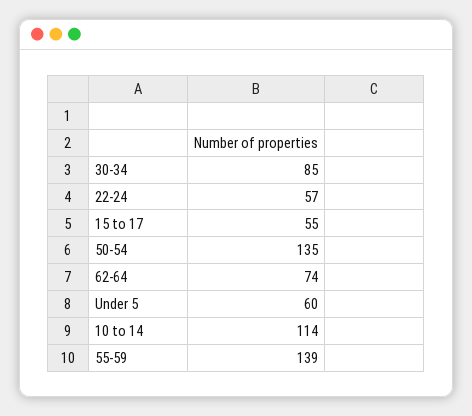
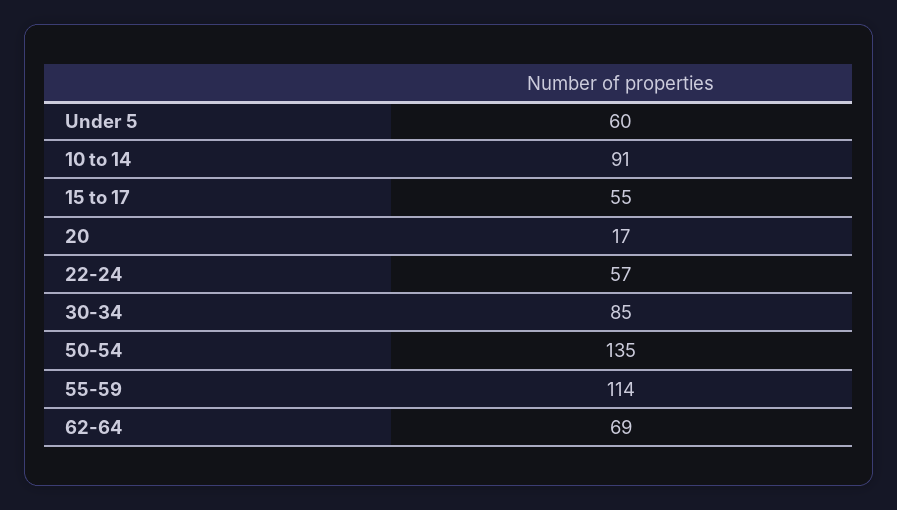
62-64: 74 -> 69
10 to 14: 114 -> 91
55-59: 139 -> 114
20: none -> 17

